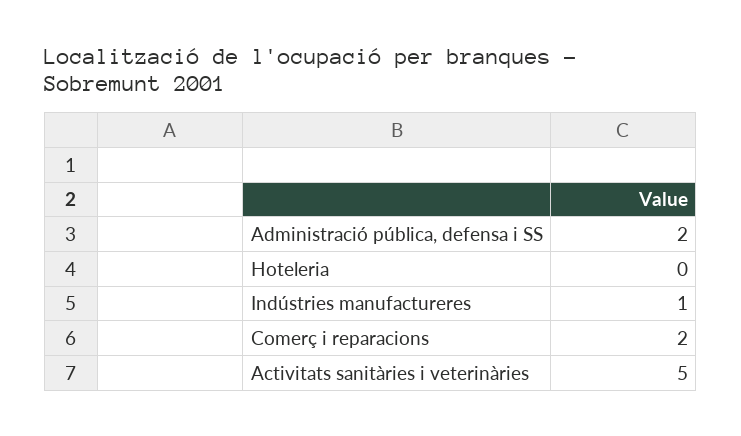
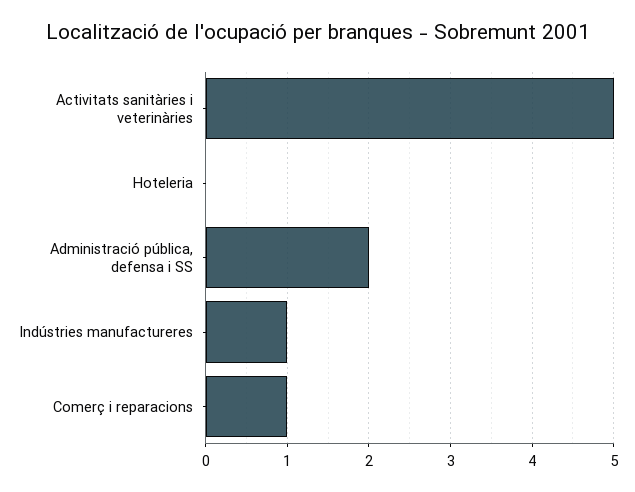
Comerç i reparacions: 2 -> 1

